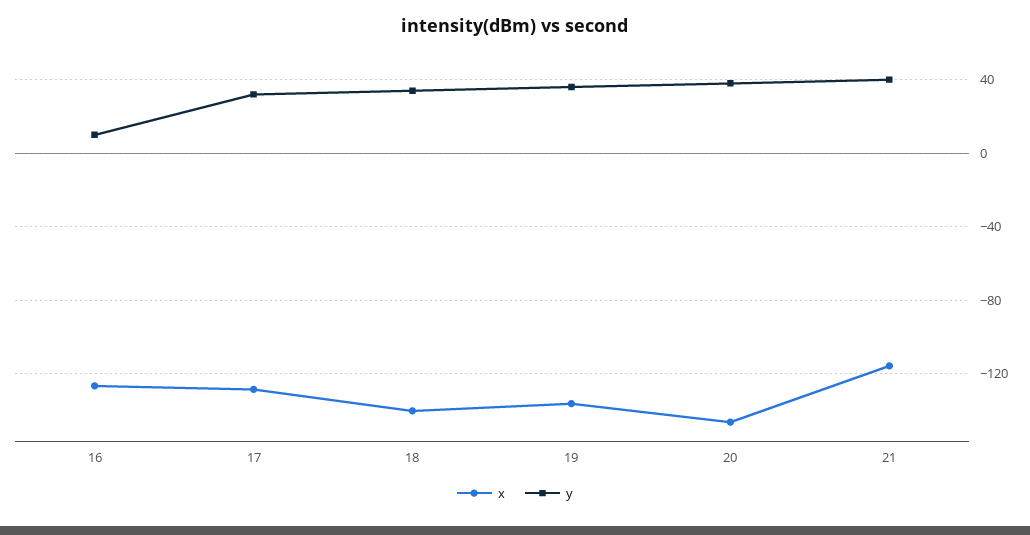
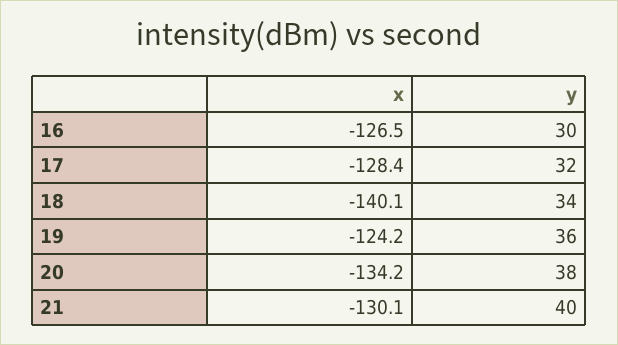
y, 16: 10 -> 30
x, 19: -135 -> -124.2
x, 20: -145 -> -134.2
x, 21: -115 -> -130.1

